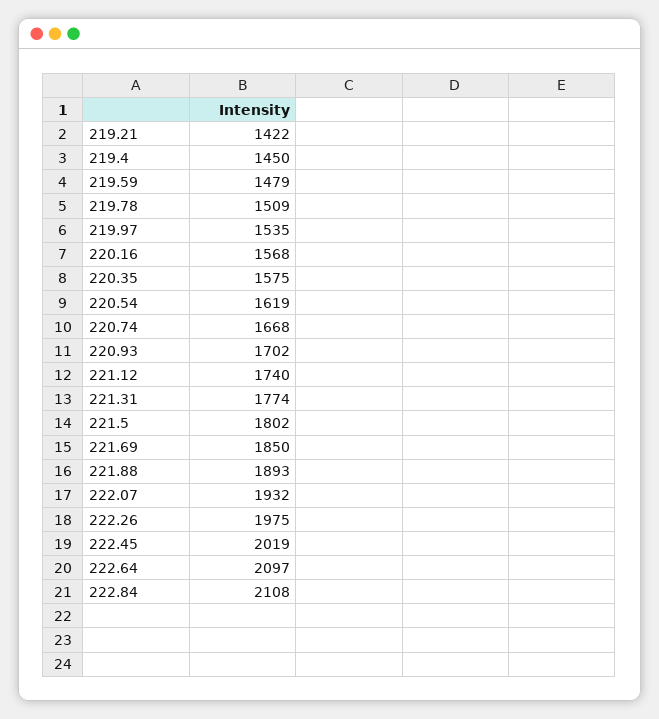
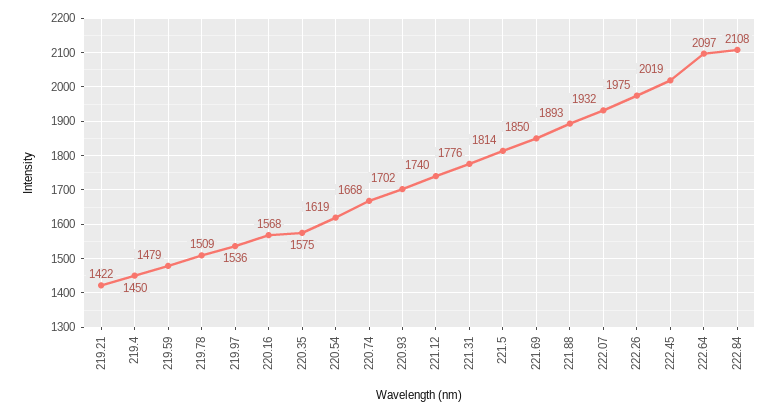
219.97: 1535 -> 1536
221.31: 1774 -> 1776
221.5: 1802 -> 1814

